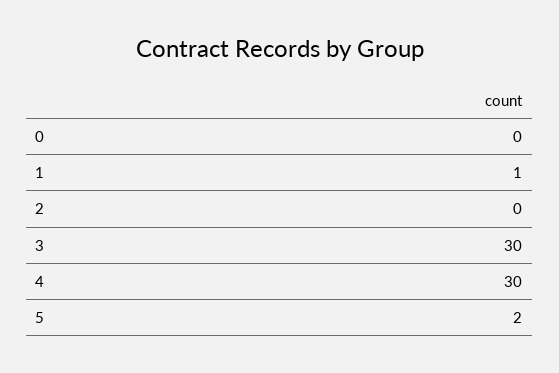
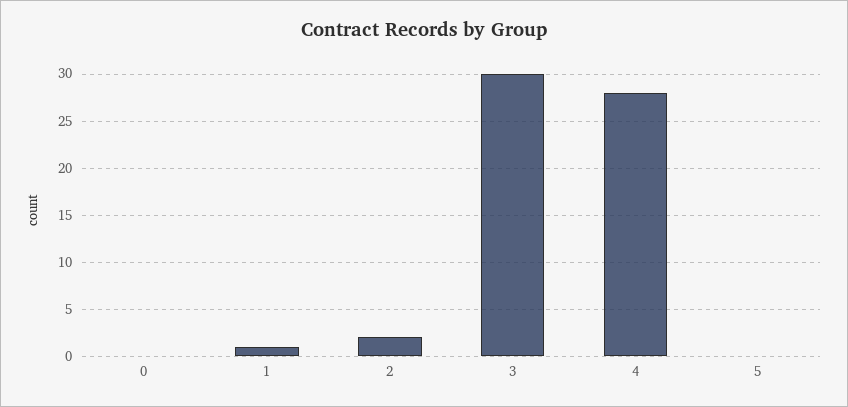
2: 0 -> 2
4: 30 -> 28
5: 2 -> 0

